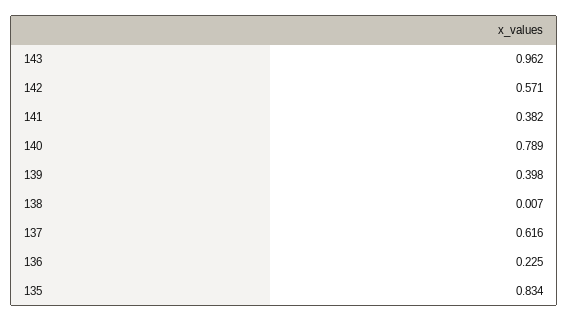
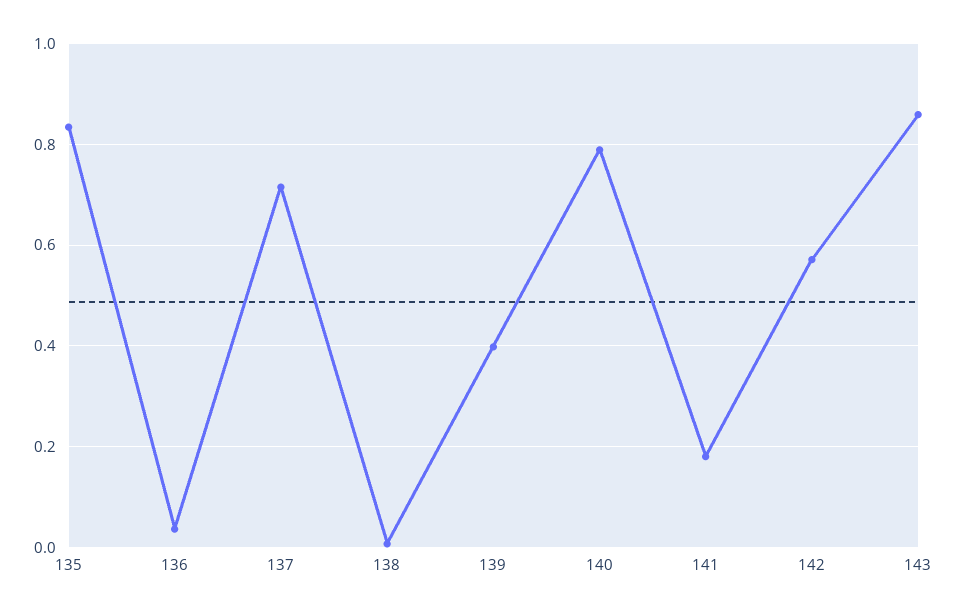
143: 0.962 -> 0.86
141: 0.382 -> 0.18
137: 0.616 -> 0.72
136: 0.225 -> 0.04

